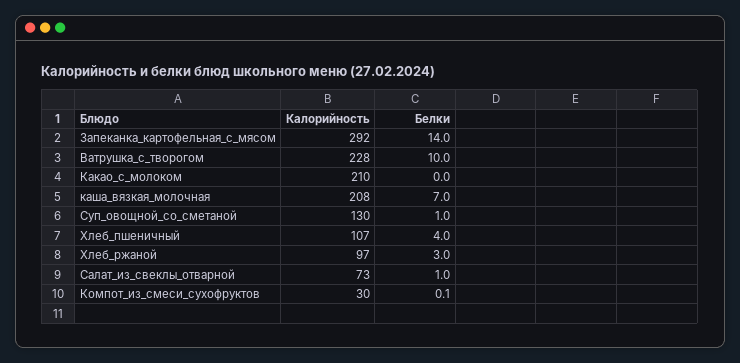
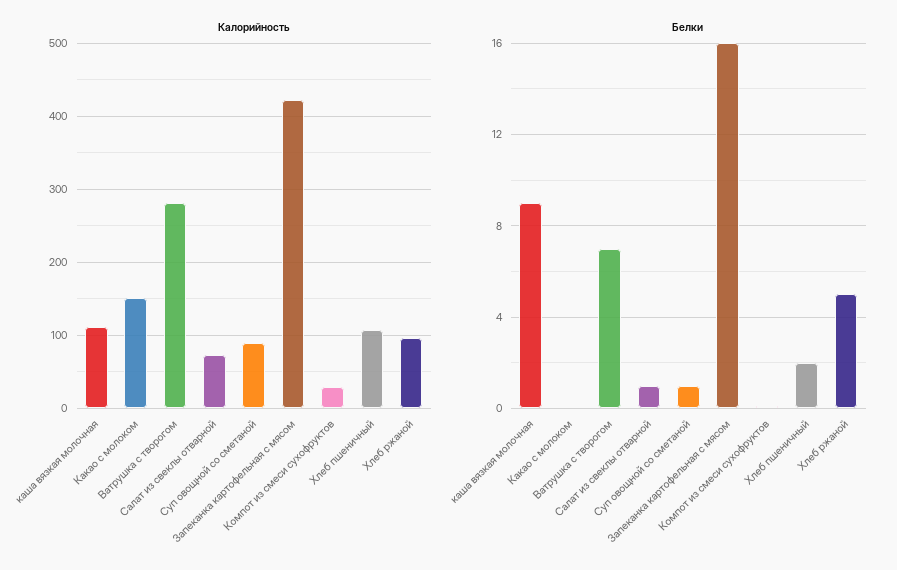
Калорийность, Запеканка_картофельная_с_мясом: 292 -> 420
Белки, Запеканка_картофельная_с_мясом: 14 -> 16
Калорийность, Ватрушка_с_творогом: 228 -> 280
Белки, Ватрушка_с_творогом: 10 -> 7
Калорийность, Какао_с_молоком: 210 -> 150
Калорийность, каша_вязкая_молочная: 208 -> 110
Белки, каша_вязкая_молочная: 7 -> 9
Калорийность, Суп_овощной_со_сметаной: 130 -> 90
Белки, Хлеб_пшеничный: 4 -> 2
Белки, Хлеб_ржаной: 3 -> 5

